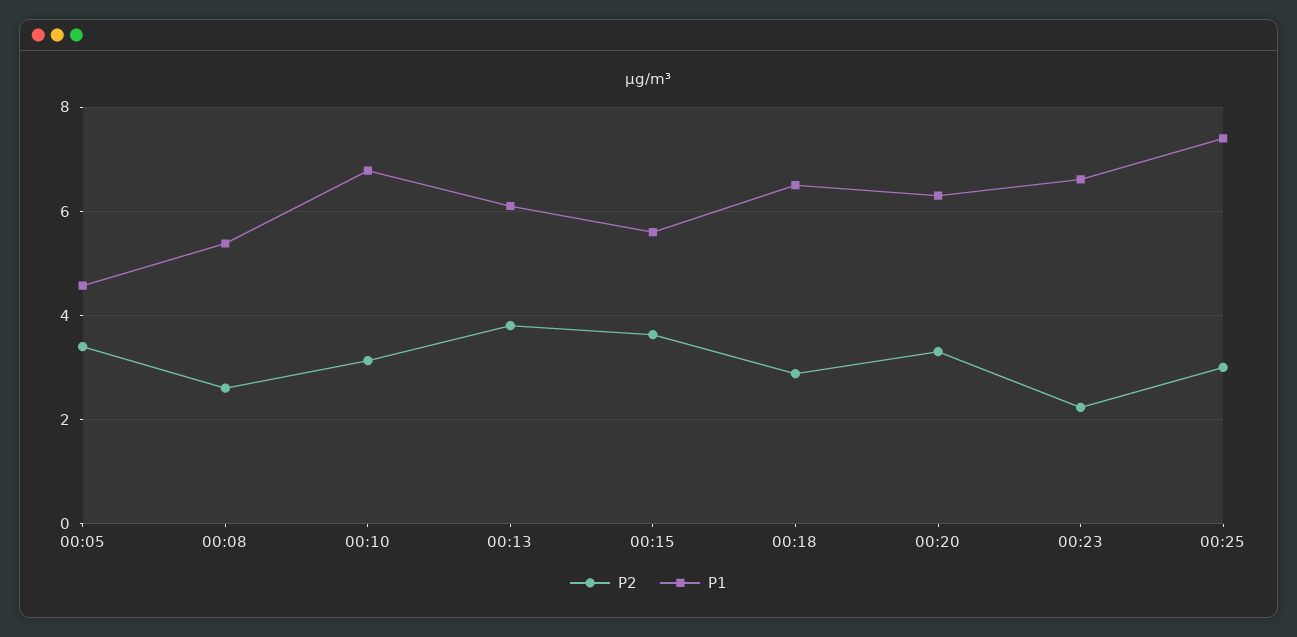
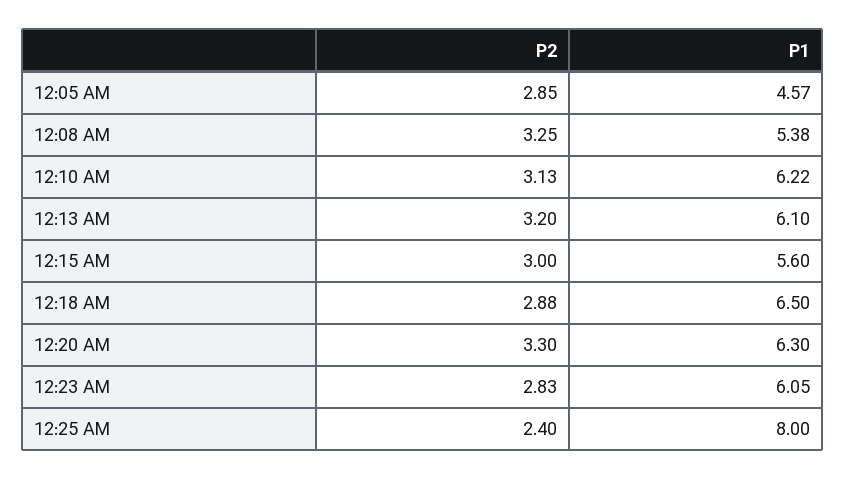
P2, 00:05: 3.4 -> 2.85
P2, 00:08: 2.6 -> 3.25
P1, 00:10: 6.8 -> 6.22
P2, 00:13: 3.8 -> 3.2
P2, 00:15: 3.6 -> 3
P2, 00:23: 2.2 -> 2.83
P1, 00:23: 6.6 -> 6.05
P2, 00:25: 3 -> 2.4
P1, 00:25: 7.4 -> 8

